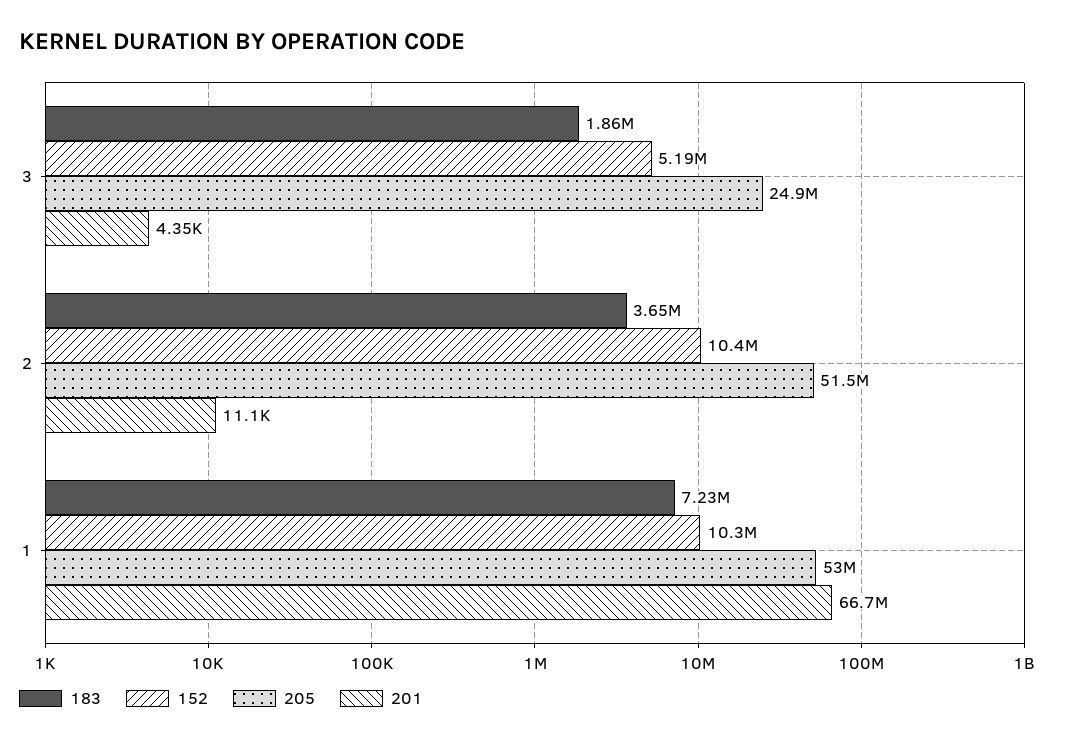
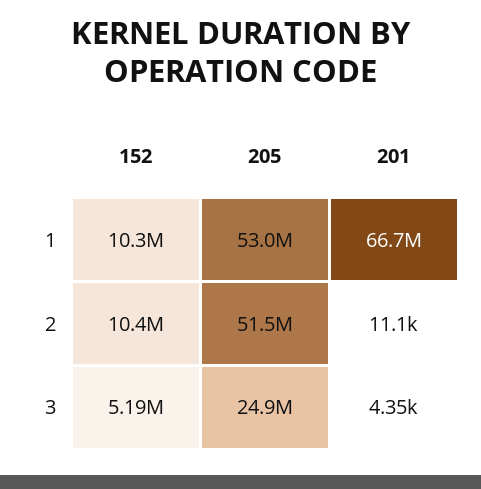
183, 3: 1860000 -> none
183, 2: 3650000 -> none
183, 1: 7230000 -> none

